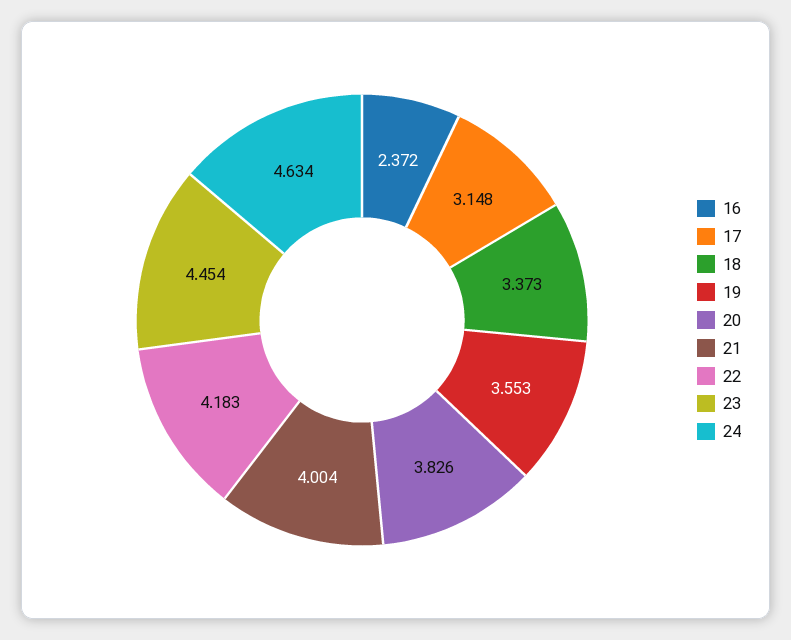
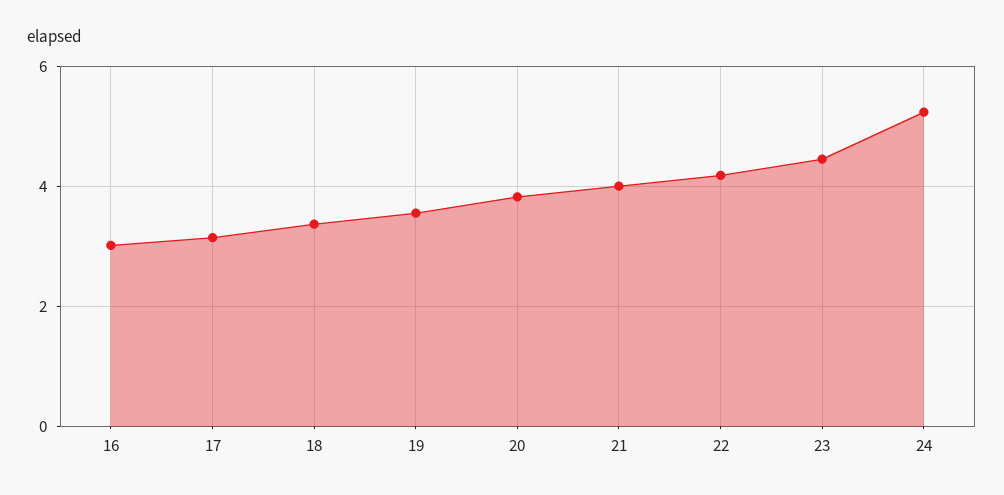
16: 2.372 -> 3
24: 4.634 -> 5.2

